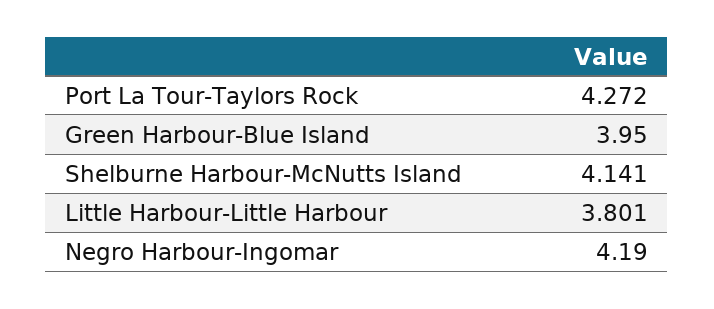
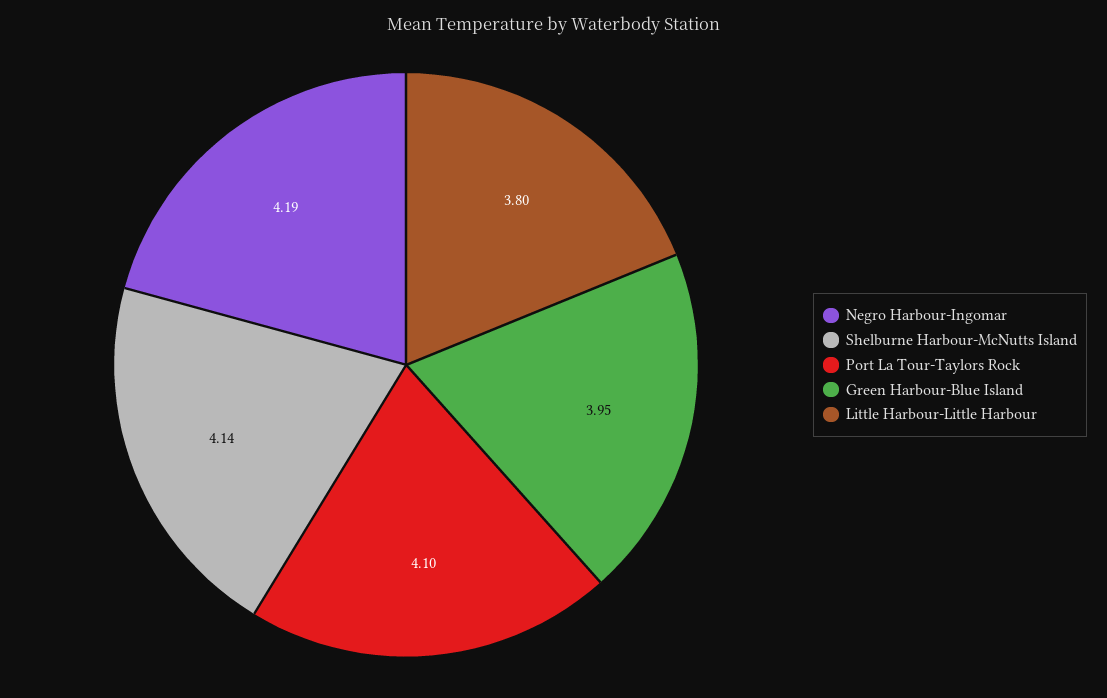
Port La Tour-Taylors Rock: 4.272 -> 4.1

